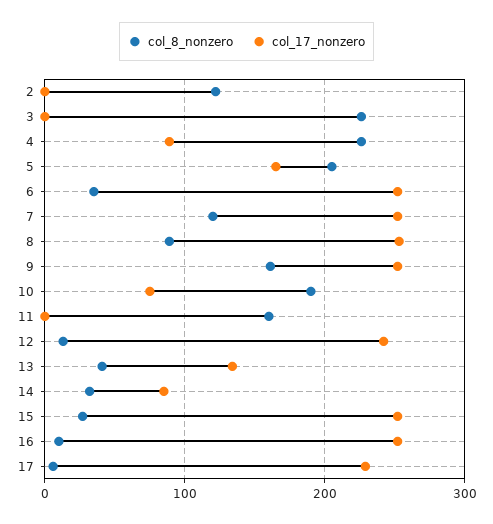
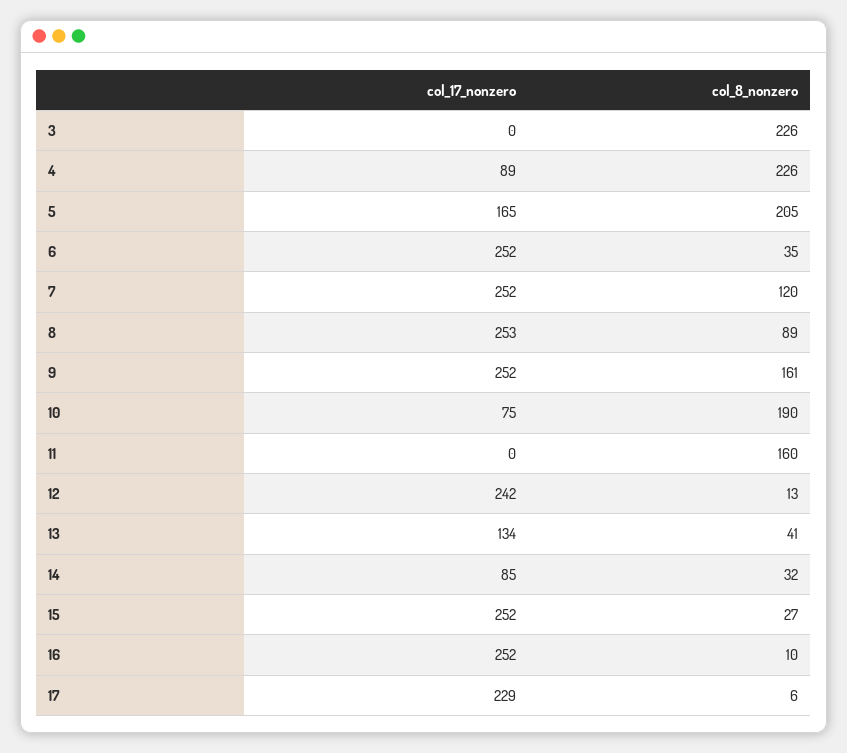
col_8_nonzero, 2: 120 -> none
col_17_nonzero, 2: 0 -> none

